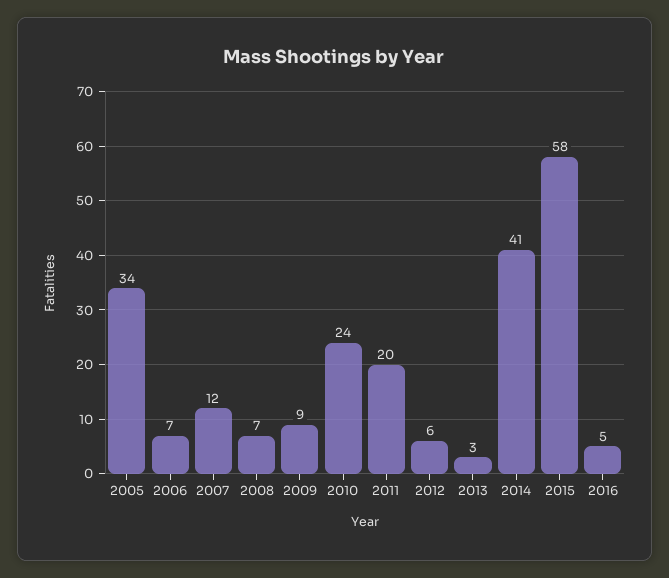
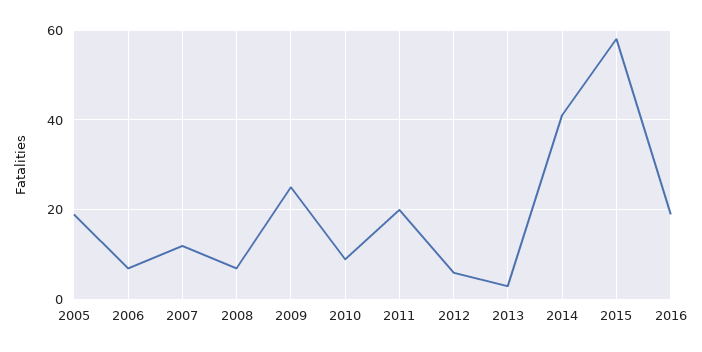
2005: 34 -> 20
2009: 9 -> 25
2010: 24 -> 10
2016: 5 -> 20

